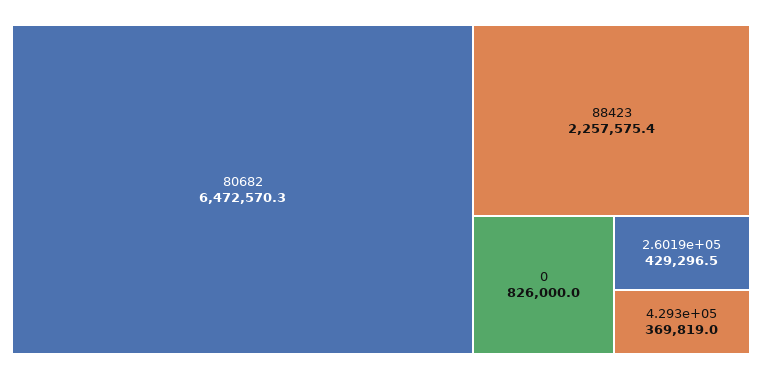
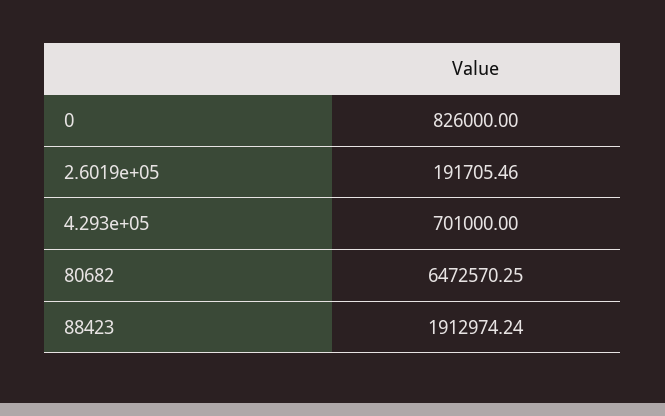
88423: 2257575.4 -> 1912974.24
2.6019e+05: 429296.5 -> 191705.46
4.293e+05: 369819 -> 701000

